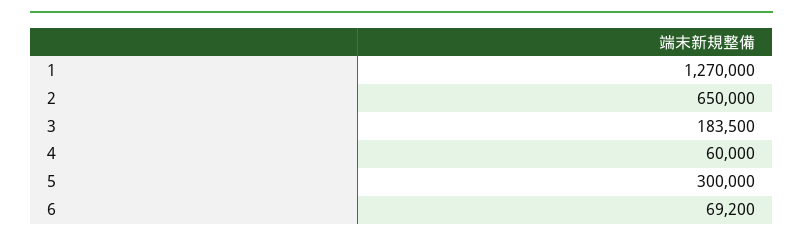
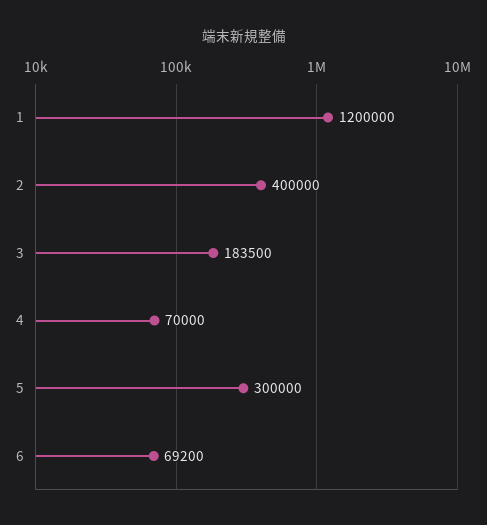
1: 1270000 -> 1200000
2: 650000 -> 400000
4: 60000 -> 70000

